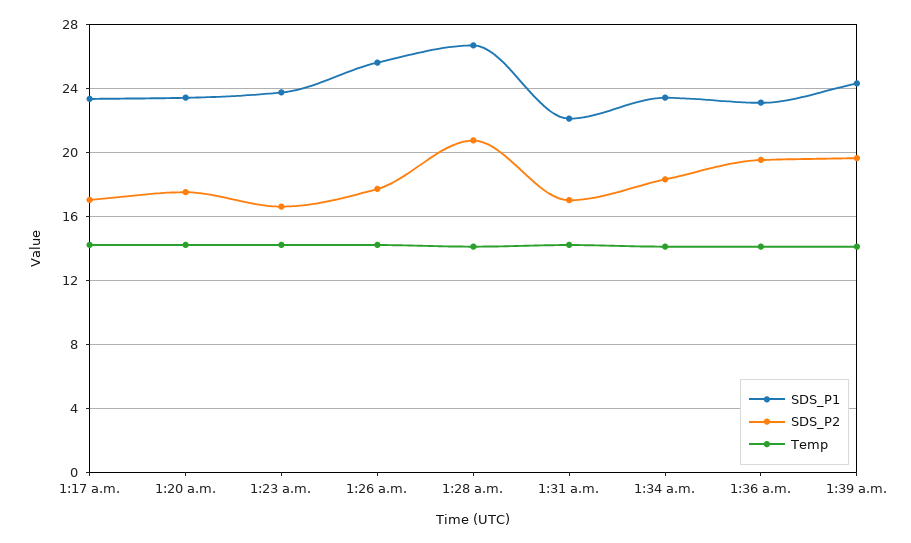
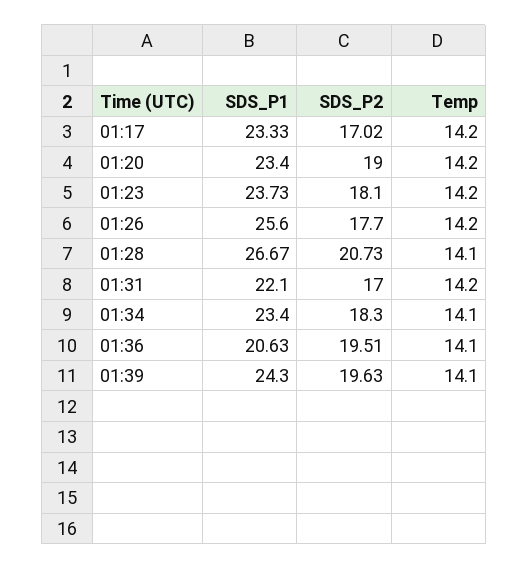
SDS_P2, 1:20 a.m.: 17.5 -> 19
SDS_P2, 1:23 a.m.: 16.5 -> 18.1
SDS_P1, 1:36 a.m.: 23 -> 20.63

